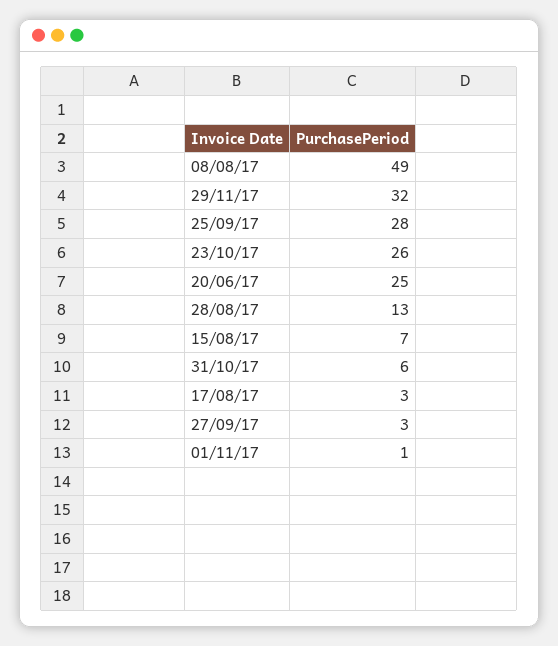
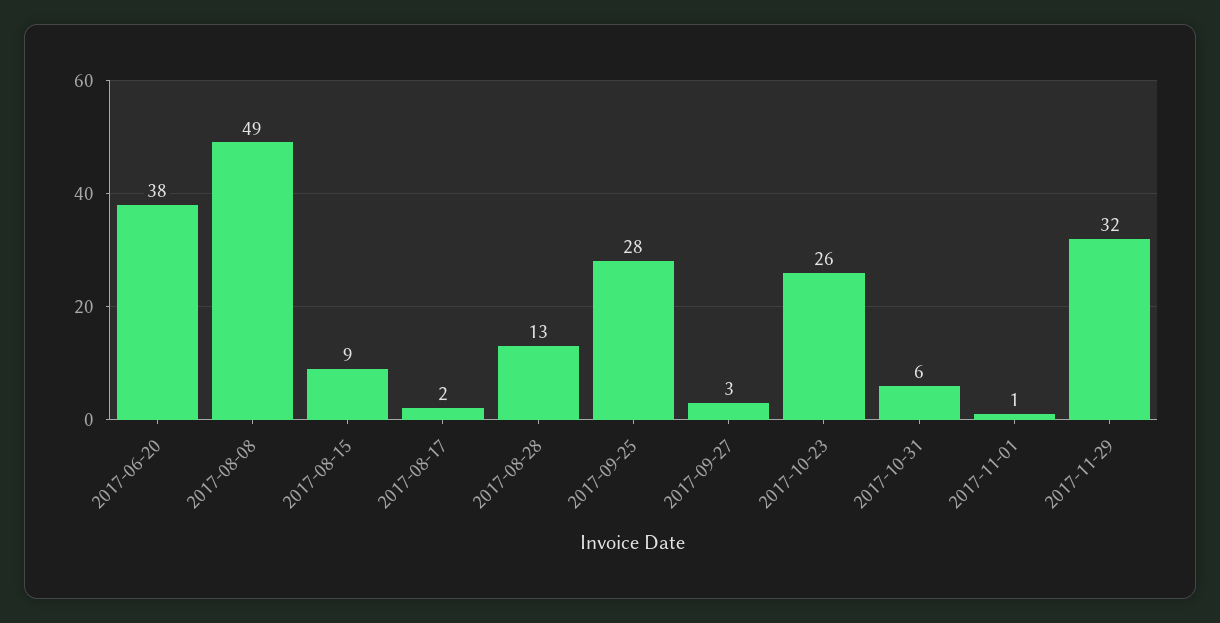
20/06/17: 25 -> 38
15/08/17: 7 -> 9
17/08/17: 3 -> 2

